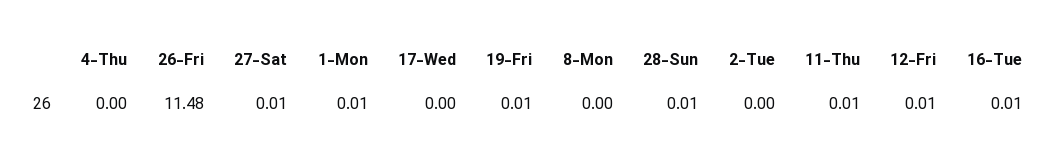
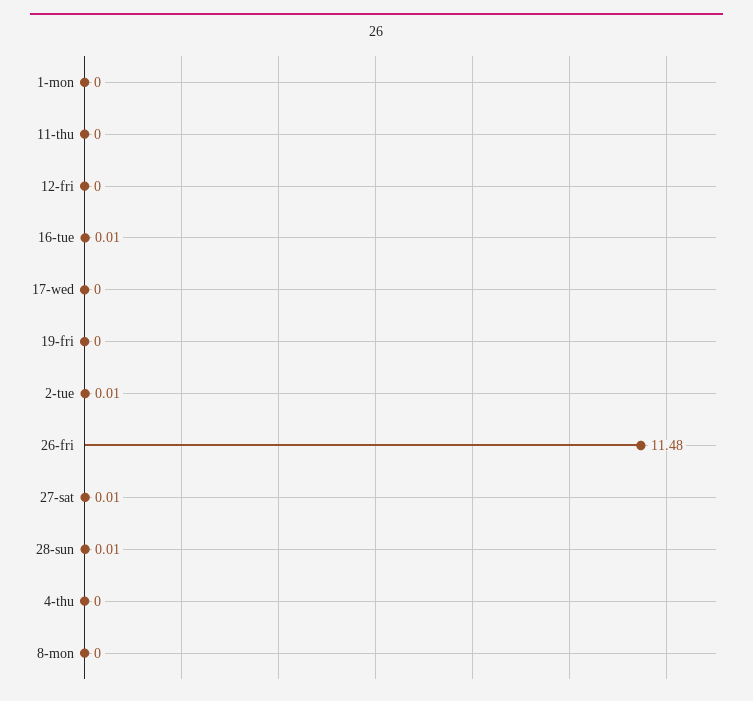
1-Mon: 0.01 -> 0
19-Fri: 0.01 -> 0
2-Tue: 0 -> 0.01
11-Thu: 0.01 -> 0
12-Fri: 0.01 -> 0

